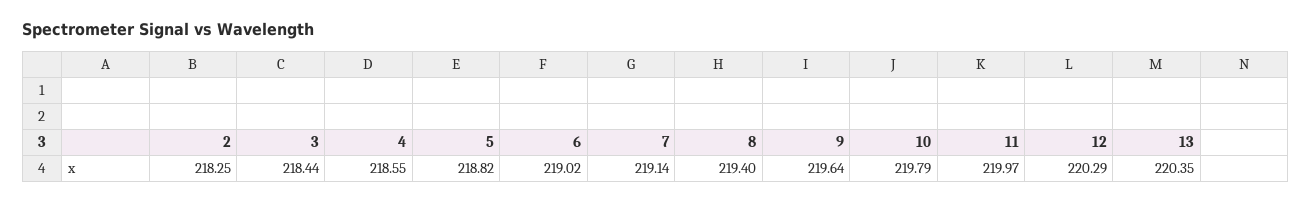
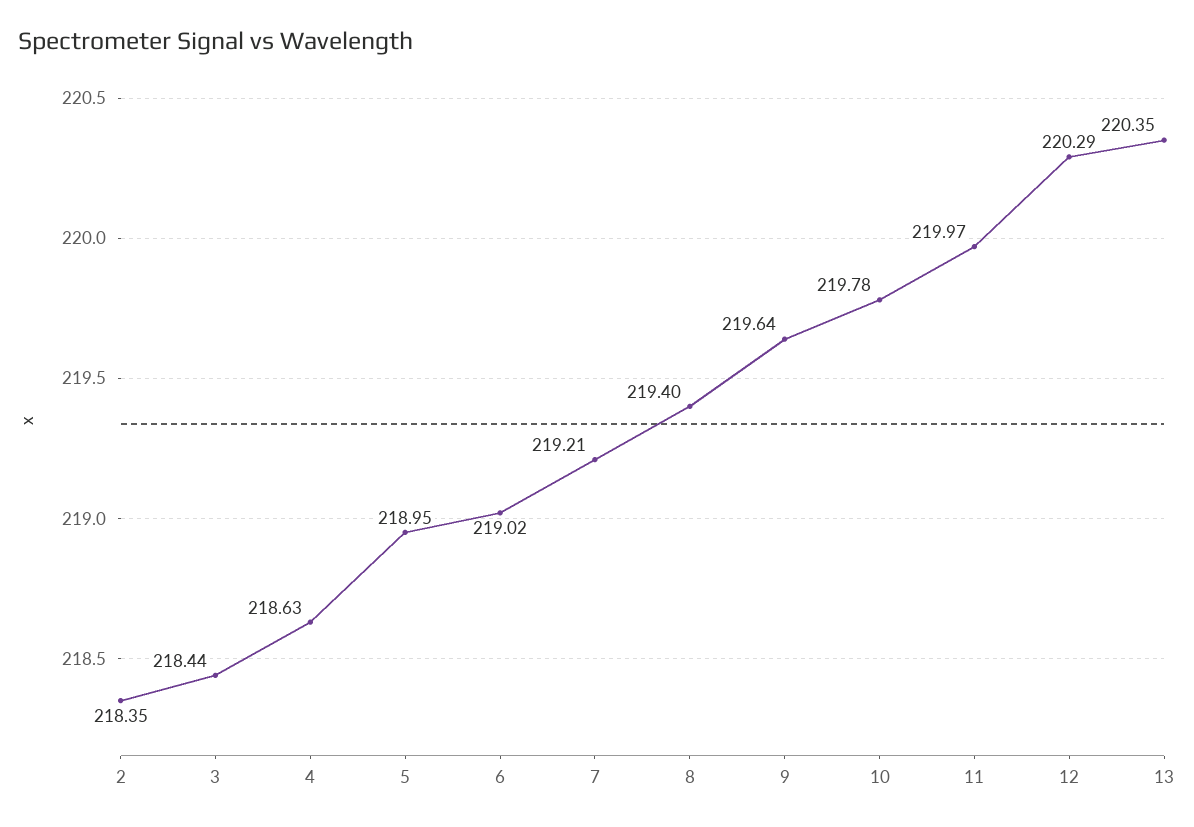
2: 218.25 -> 218.35
4: 218.55 -> 218.63
5: 218.82 -> 218.95
7: 219.14 -> 219.21
10: 219.79 -> 219.78

